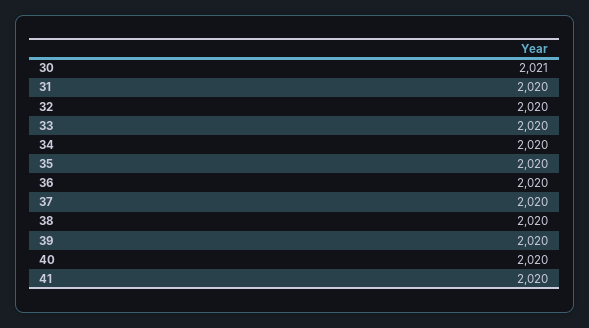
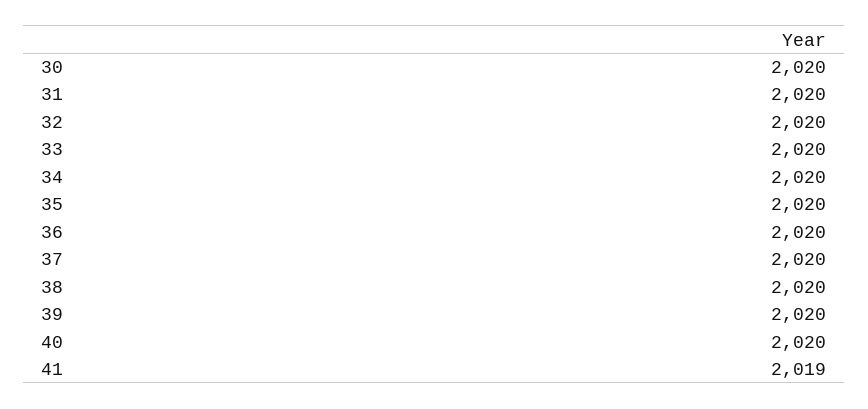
30: 2021 -> 2020
41: 2020 -> 2019

